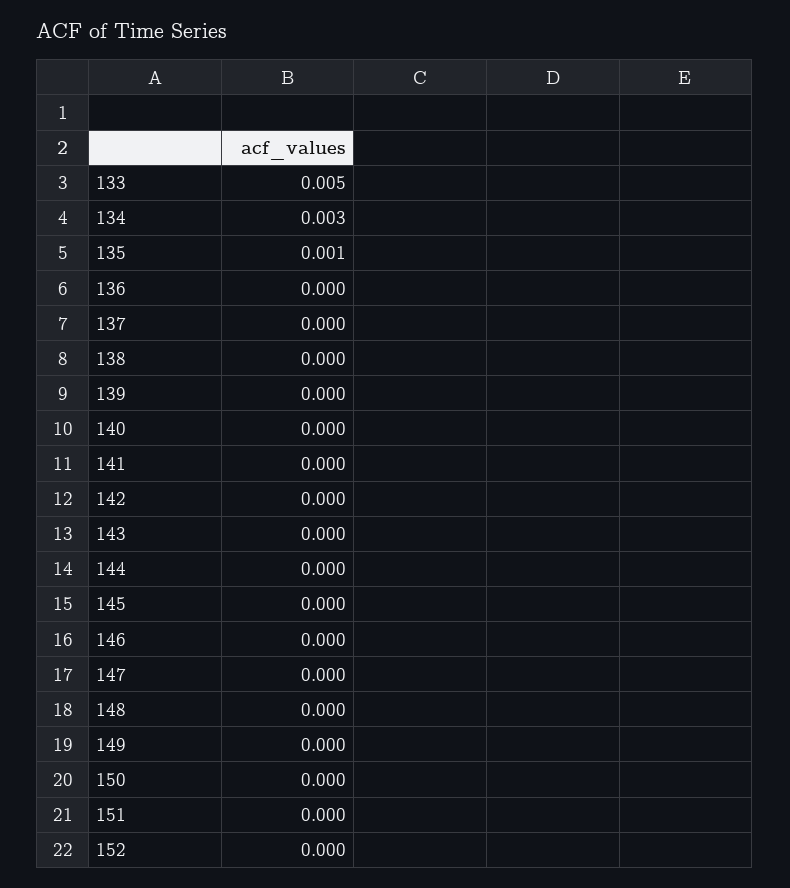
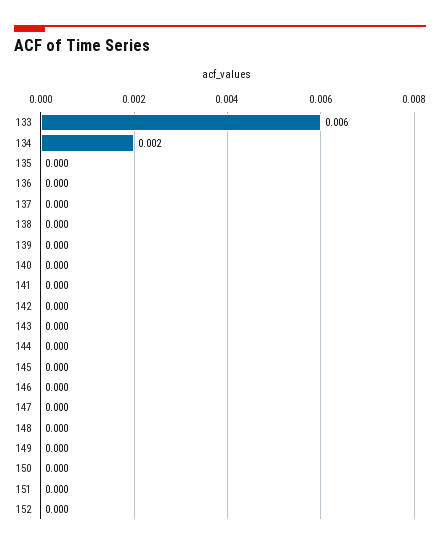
133: 0.005 -> 0.006
134: 0.003 -> 0.002
135: 0.001 -> 0

